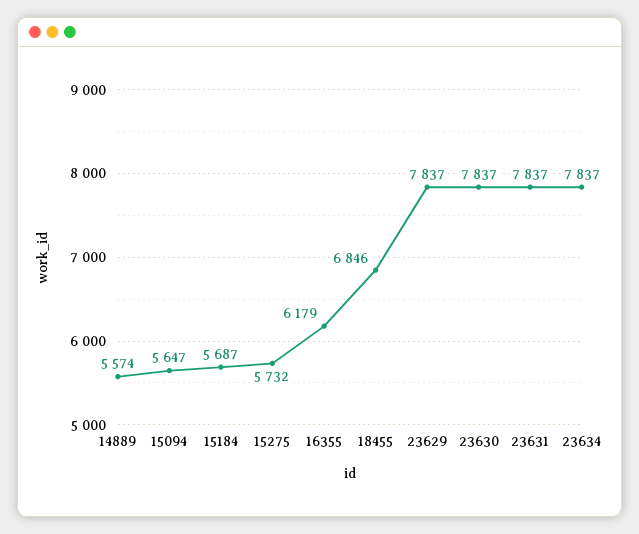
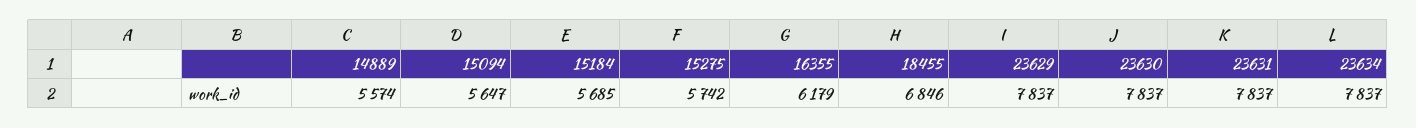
15184: 5687 -> 5685
15275: 5732 -> 5742

